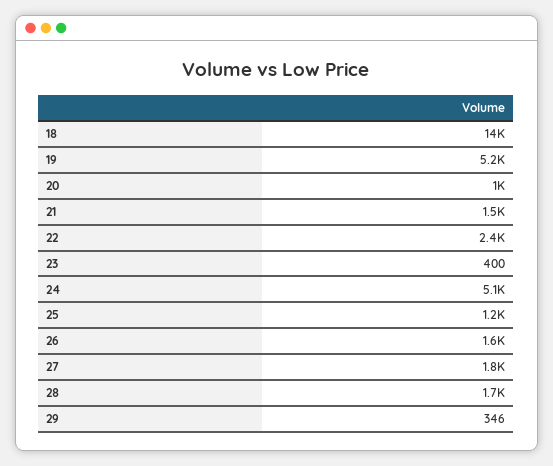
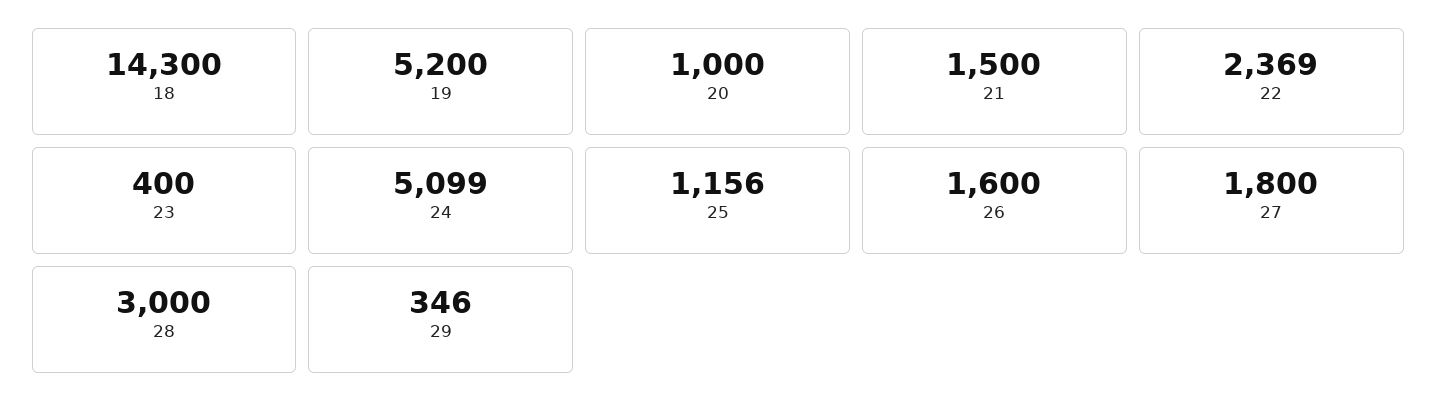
28: 1700 -> 3000

